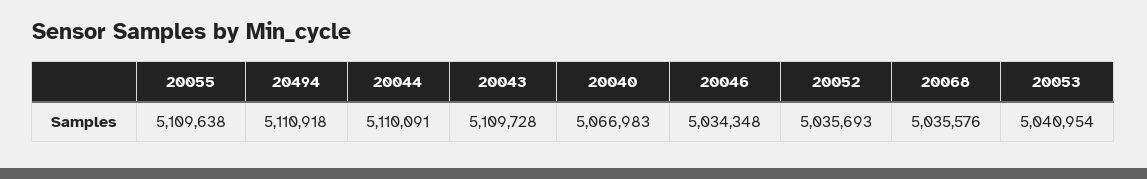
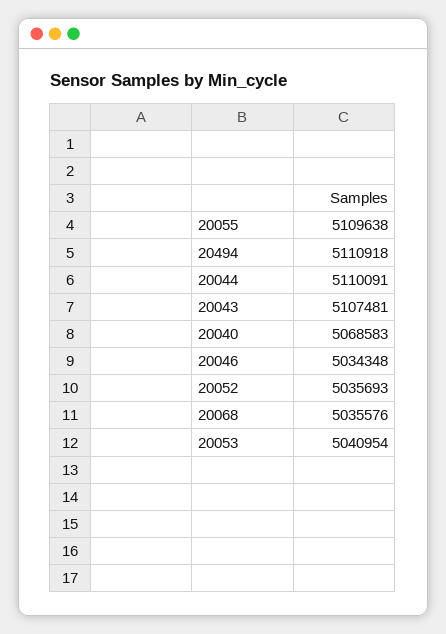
20043: 5109728 -> 5107481
20040: 5066983 -> 5068583

